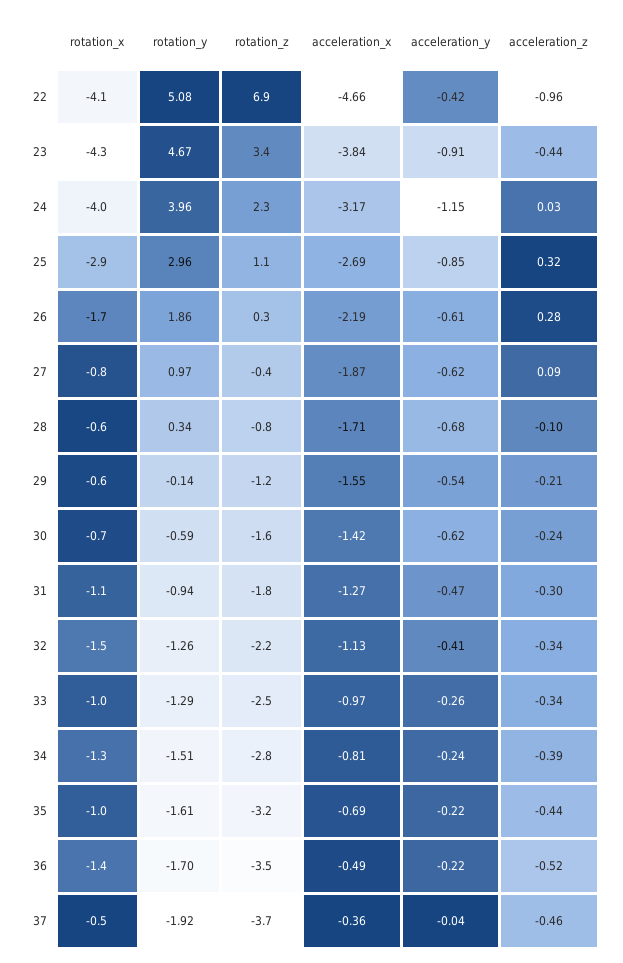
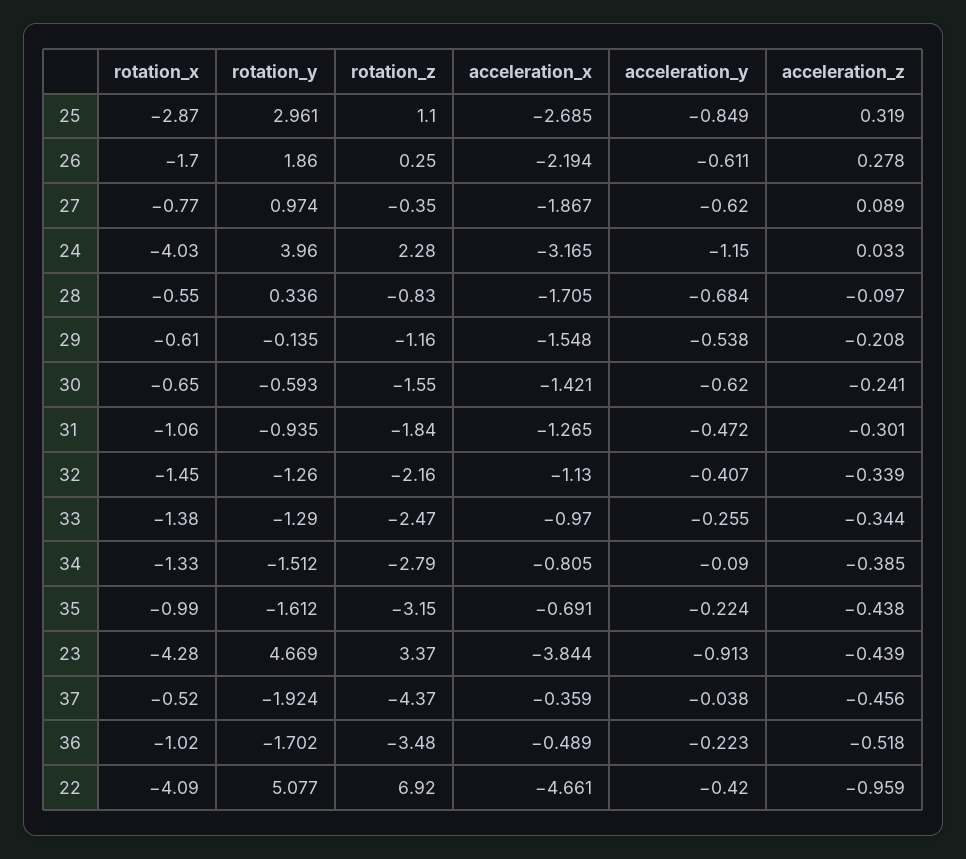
rotation_x, 33: -1 -> -1.38
acceleration_y, 34: -0.24 -> -0.09
rotation_x, 36: -1.4 -> -1.02
rotation_z, 37: -3.7 -> -4.37

